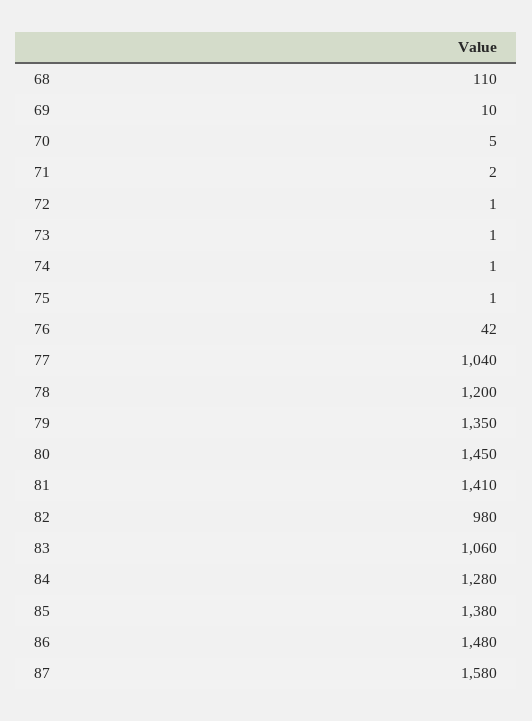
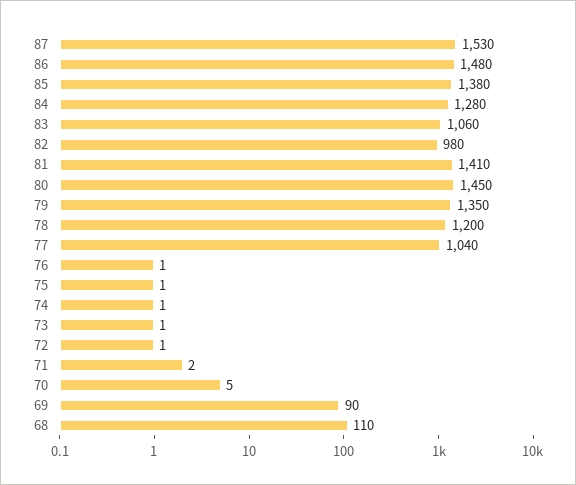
69: 10 -> 90
76: 42 -> 1
87: 1580 -> 1530

